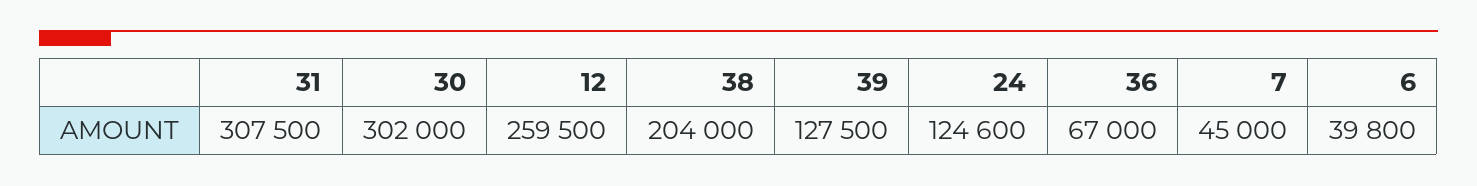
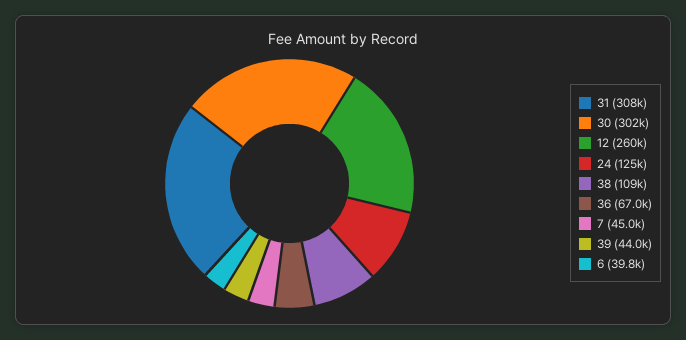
38: 204000 -> 109000
39: 127500 -> 44000

